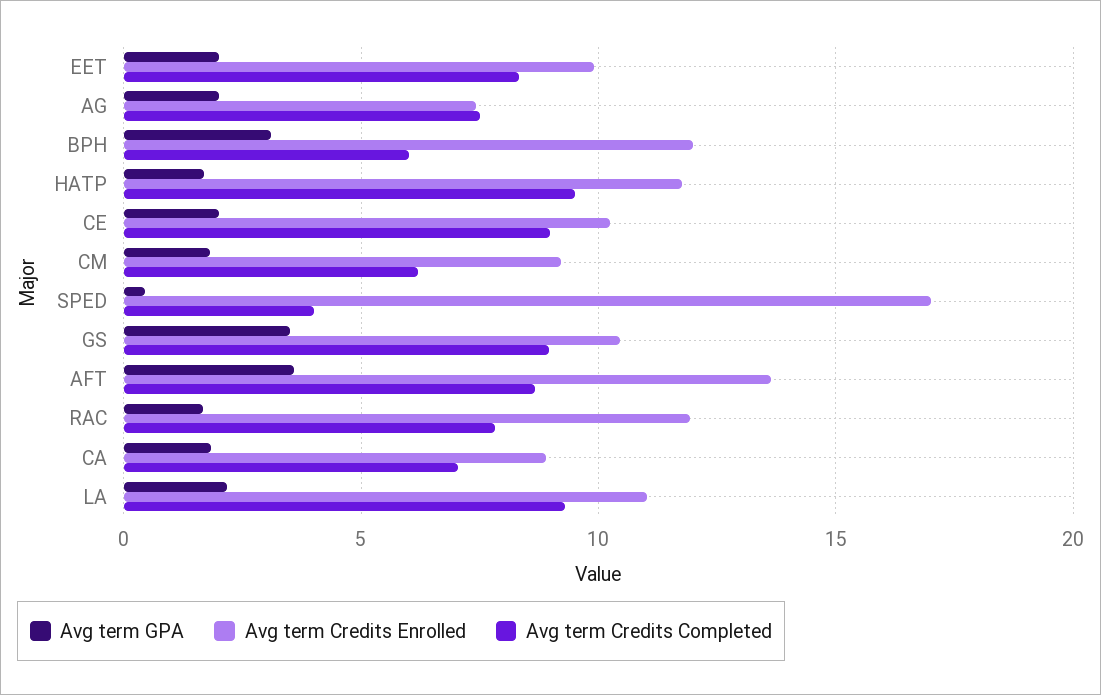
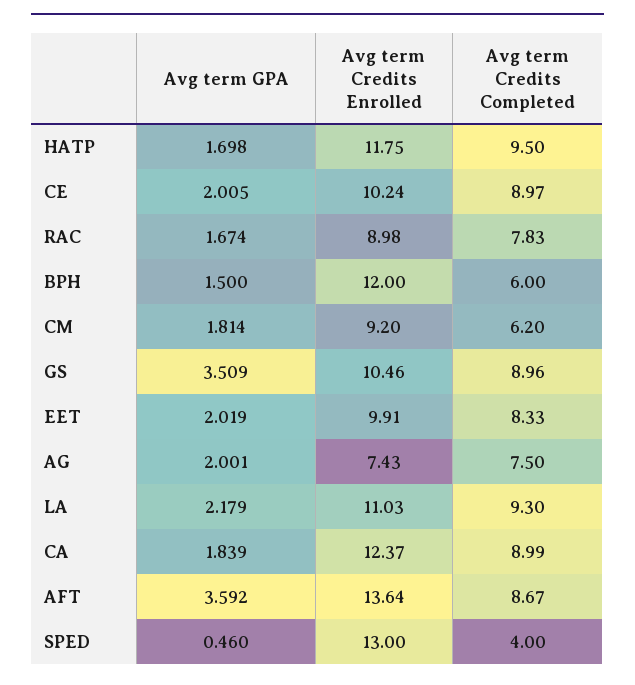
Avg term GPA, BPH: 3 -> 1.5
Avg term Credits Enrolled, SPED: 17 -> 13
Avg term Credits Enrolled, RAC: 12 -> 8.98
Avg term Credits Enrolled, CA: 9 -> 12.37
Avg term Credits Completed, CA: 7 -> 8.99

